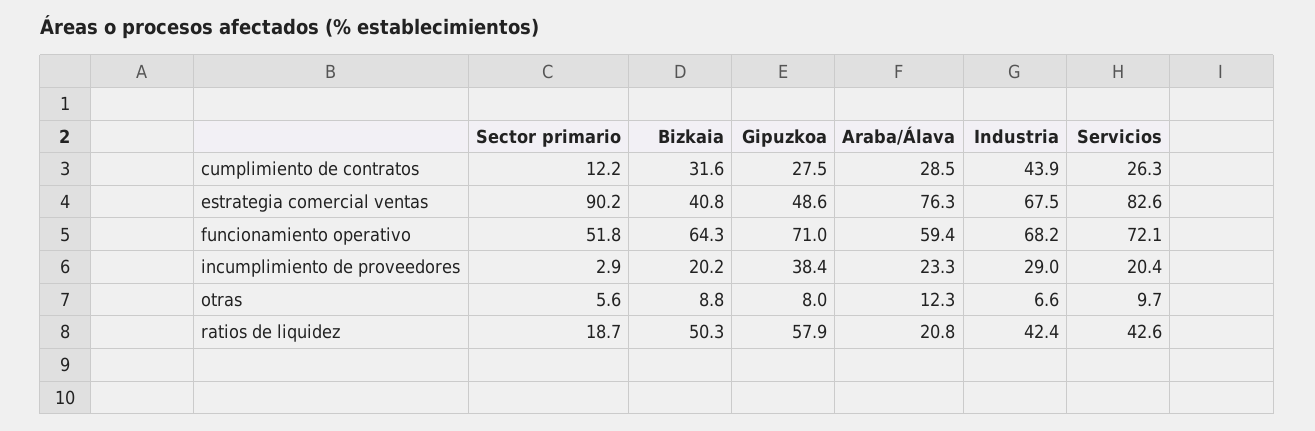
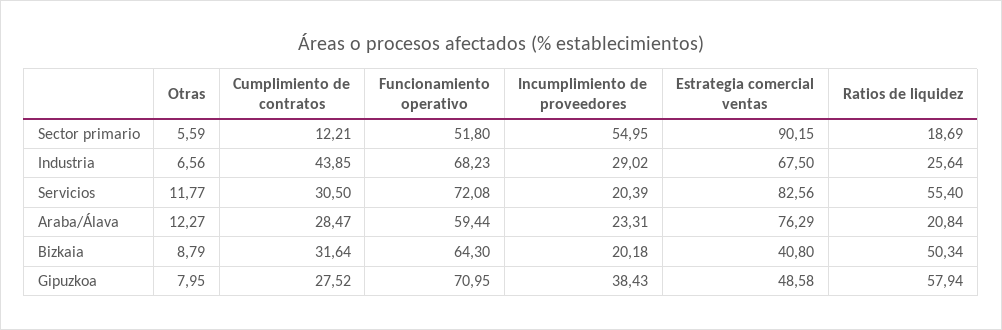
Servicios, cumplimiento de contratos: 26.3 -> 30.5
Sector primario, incumplimiento de proveedores: 2.9 -> 54.95
Servicios, otras: 9.7 -> 11.77
Industria, ratios de liquidez: 42.4 -> 25.64
Servicios, ratios de liquidez: 42.6 -> 55.4

